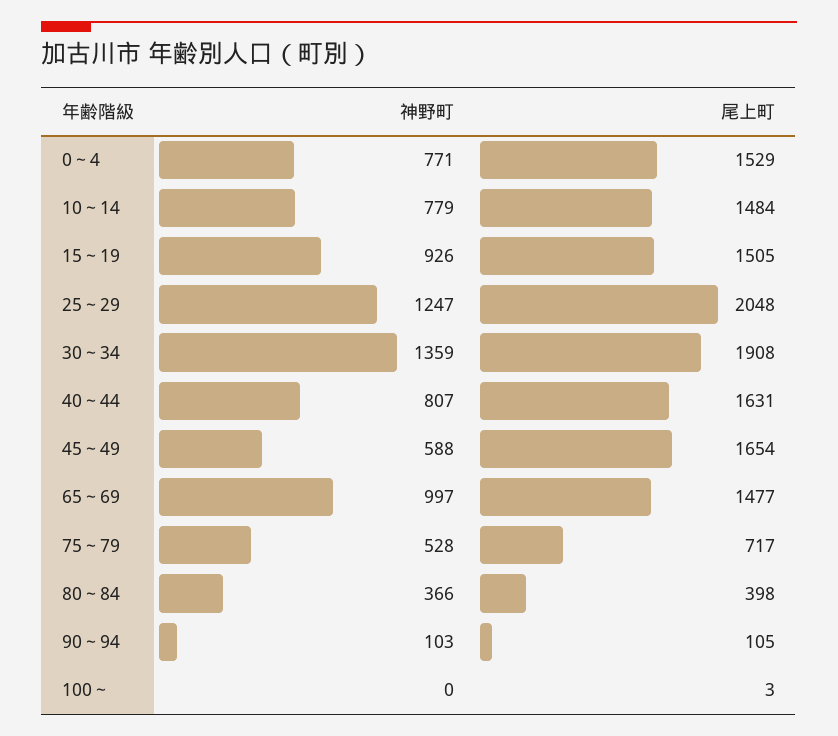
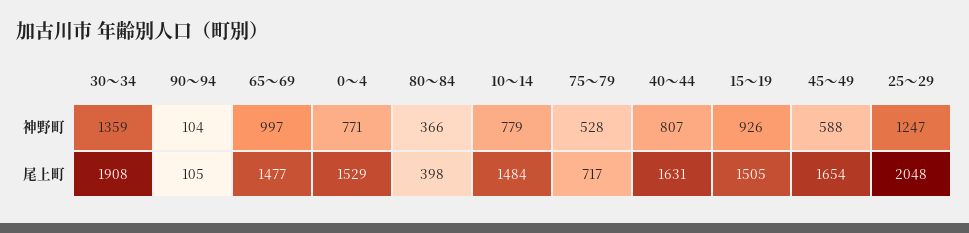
神野町, 90～94: 103 -> 104
神野町, 100～: 0 -> none
尾上町, 100～: 3 -> none

